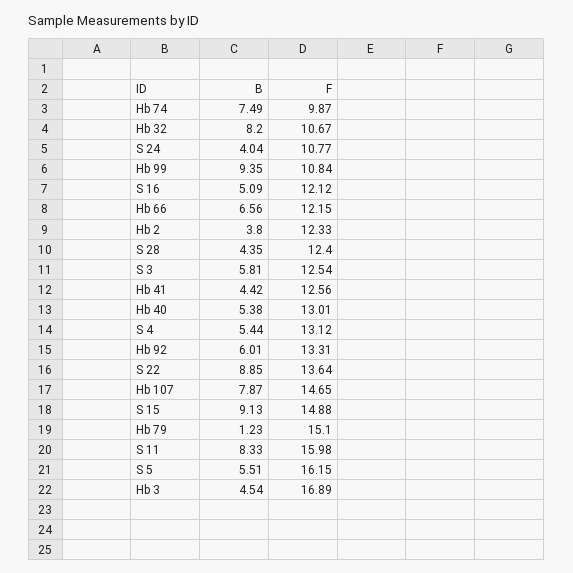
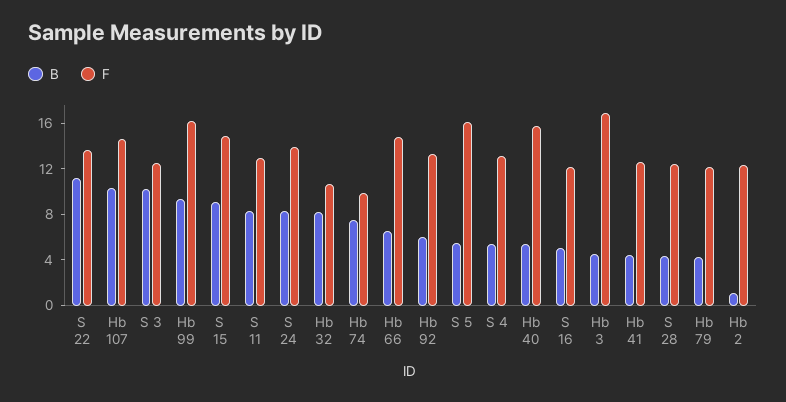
B, S 24: 4.04 -> 8
F, S 24: 10.77 -> 14
F, Hb 99: 10.84 -> 16
F, Hb 66: 12.15 -> 15
B, Hb 2: 3.8 -> 1
B, S 3: 5.81 -> 10
F, Hb 40: 13.01 -> 16
B, S 22: 8.85 -> 11
B, Hb 107: 7.87 -> 10
B, Hb 79: 1.23 -> 4
F, Hb 79: 15.1 -> 12
F, S 11: 15.98 -> 13

